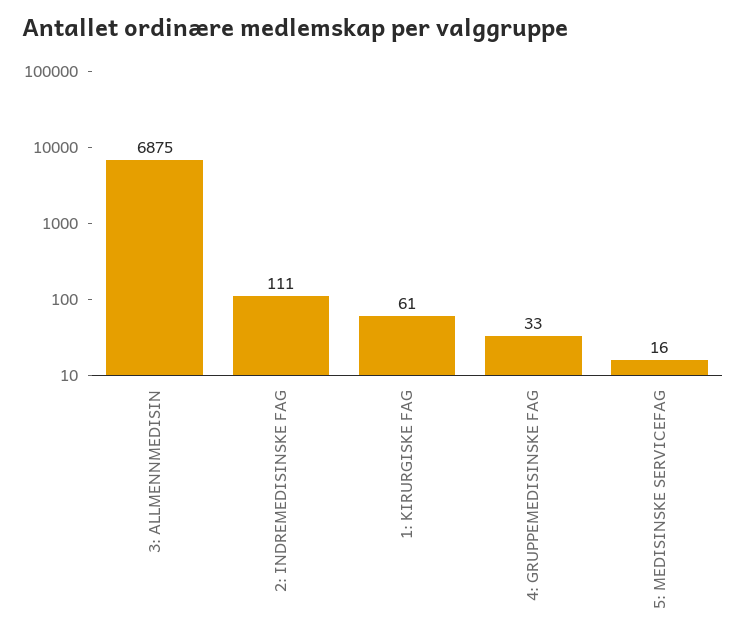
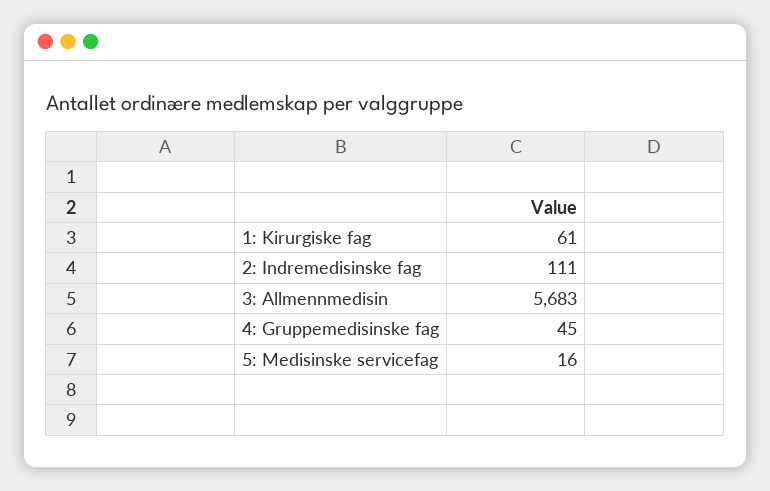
3: ALLMENNMEDISIN: 6875 -> 5683
4: GRUPPEMEDISINSKE FAG: 33 -> 45

